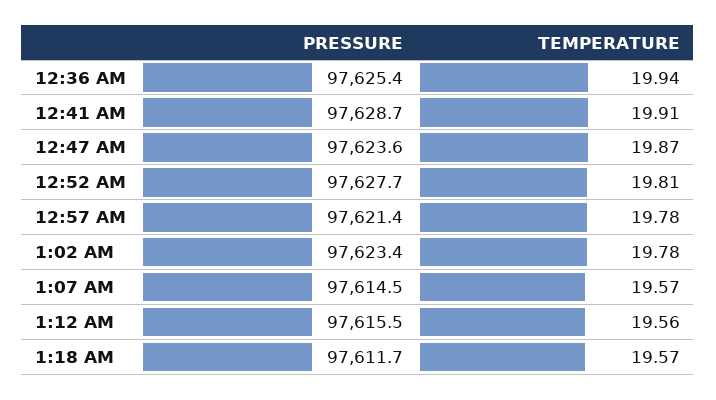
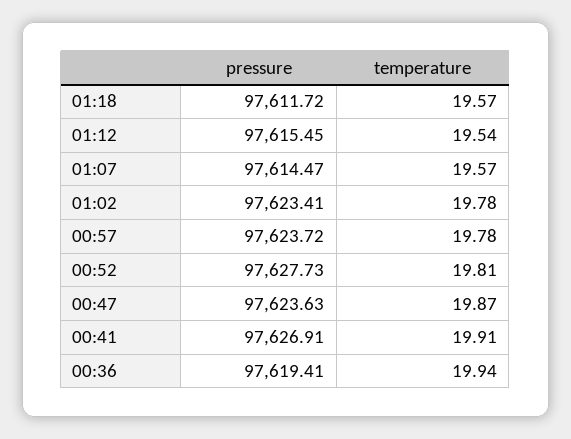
PRESSURE, 12:36 AM: 97625.4 -> 97619.41
PRESSURE, 12:41 AM: 97628.7 -> 97626.91
PRESSURE, 12:57 AM: 97621.4 -> 97623.72
TEMPERATURE, 1:12 AM: 19.56 -> 19.54

